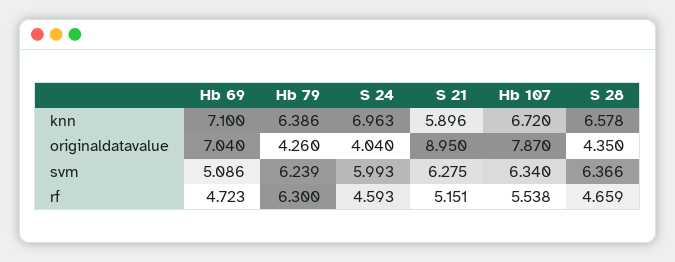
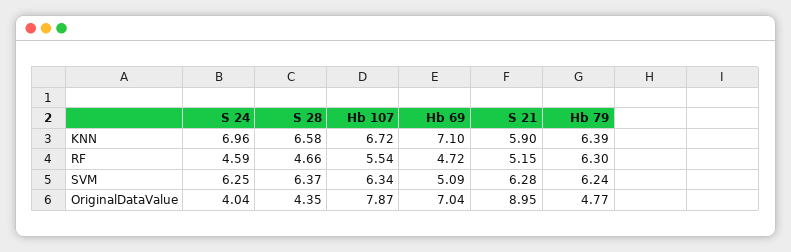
Hb 79, originaldatavalue: 4.26 -> 4.77
S 24, svm: 5.993 -> 6.25

